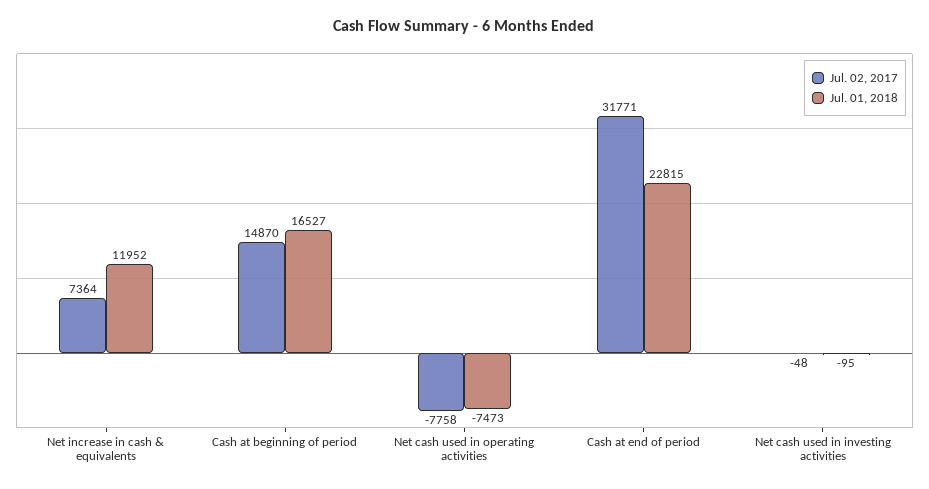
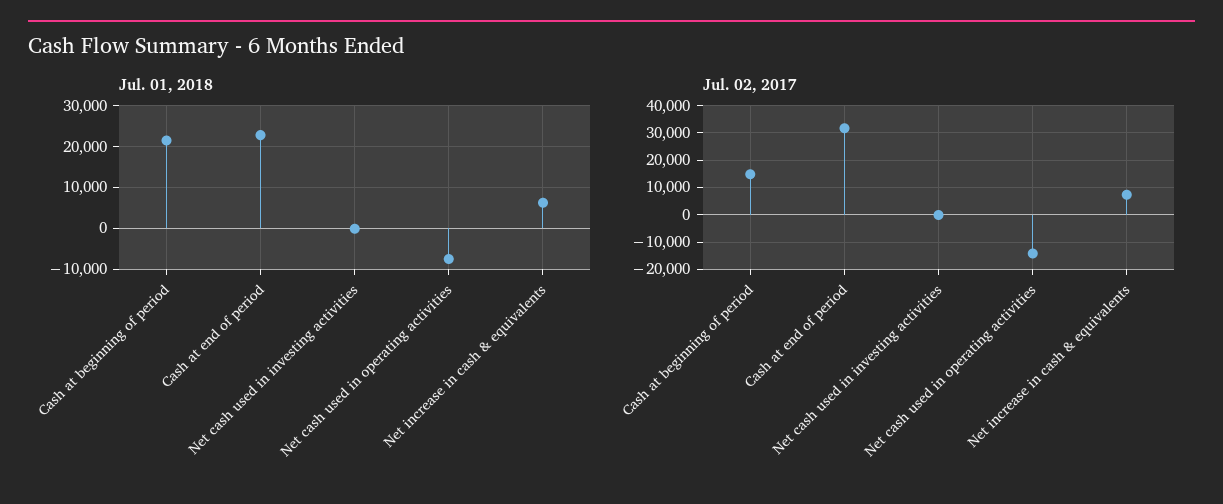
Jul. 01, 2018, Net increase in cash & equivalents: 11952 -> 6000
Jul. 01, 2018, Cash at beginning of period: 16527 -> 22000
Jul. 02, 2017, Net cash used in operating activities: -7758 -> -15000

